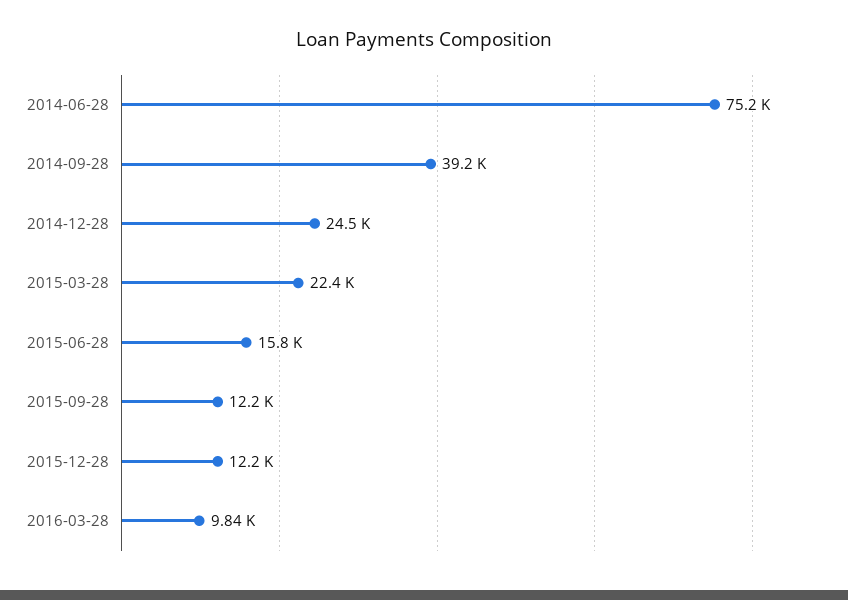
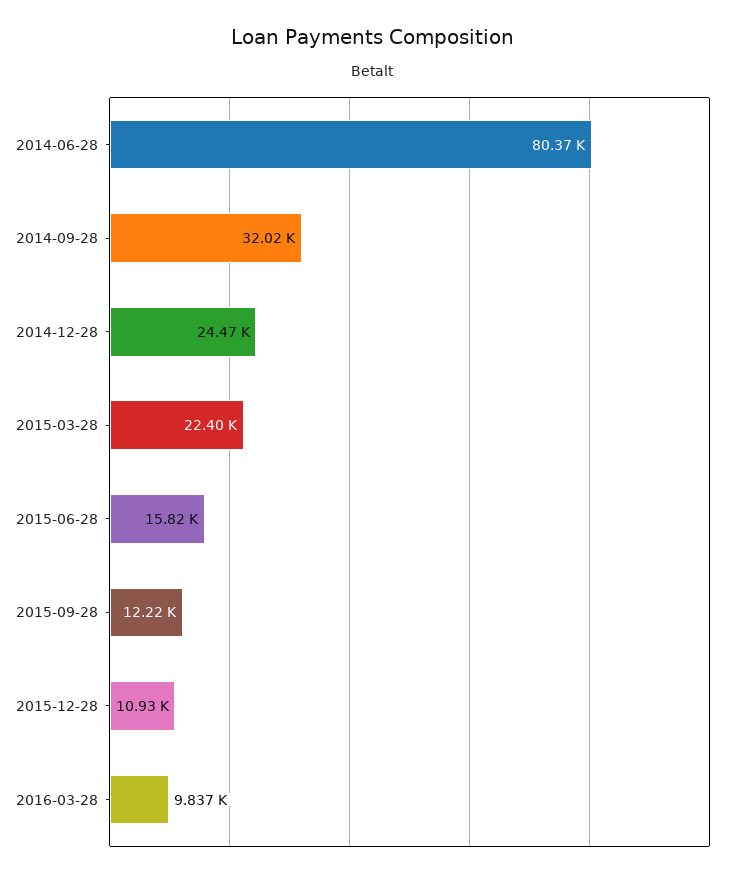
2014-06-28: 75200 -> 80370
2014-09-28: 39200 -> 32020
2015-12-28: 12200 -> 10930

